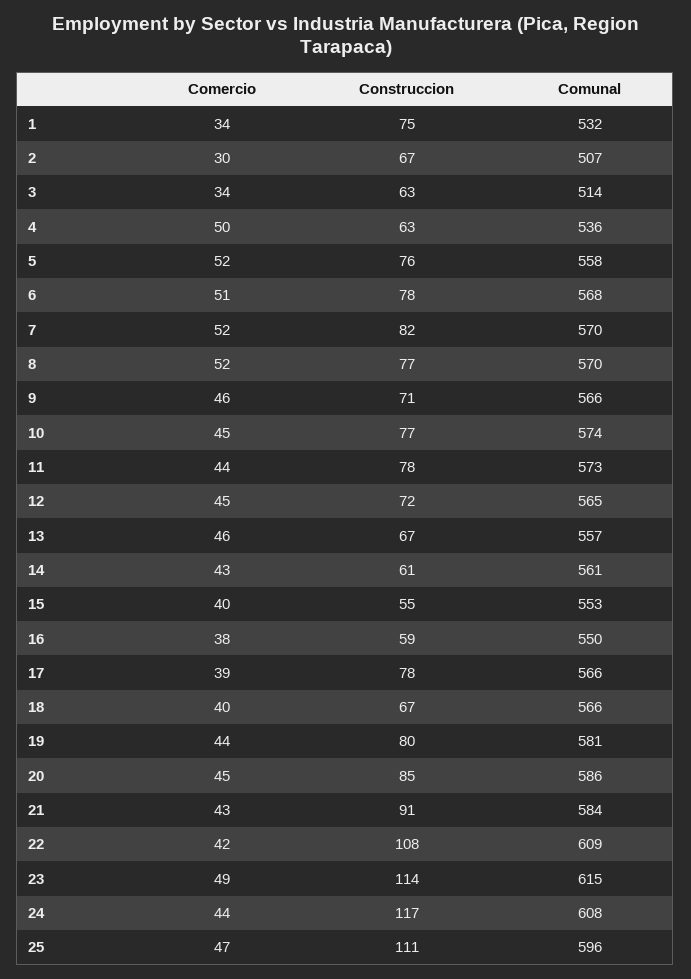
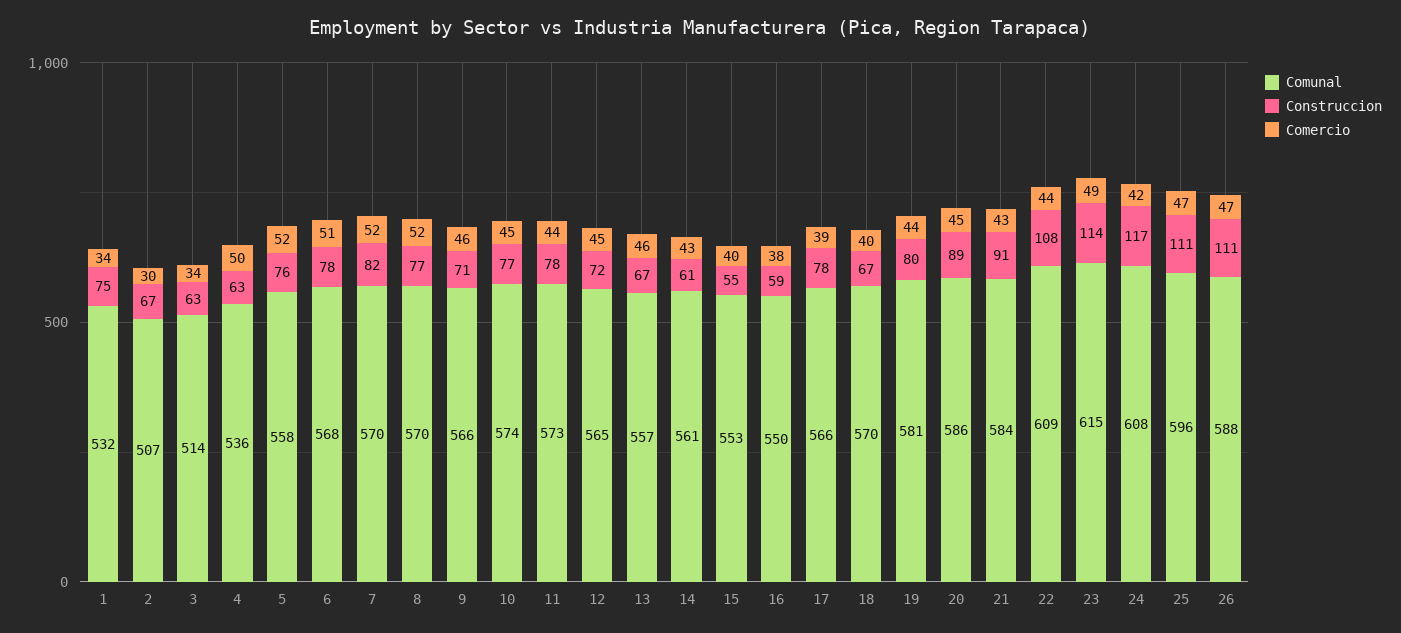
Comunal, 18: 566 -> 570
Construccion, 20: 85 -> 89
Comercio, 22: 42 -> 44
Comercio, 24: 44 -> 42
Comunal, 26: none -> 588
Construccion, 26: none -> 111
Comercio, 26: none -> 47

